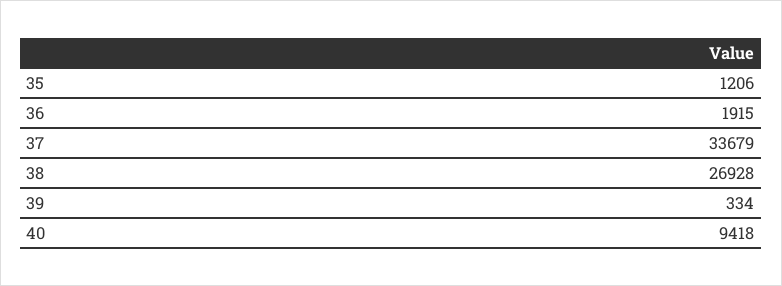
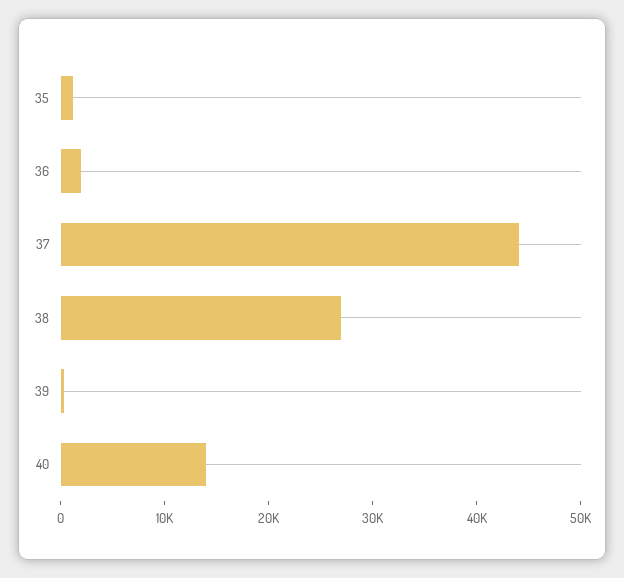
37: 33679 -> 44000
40: 9418 -> 14000

